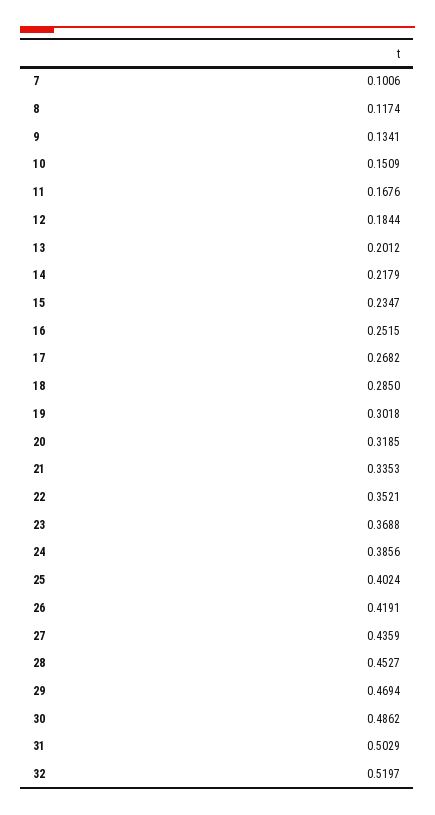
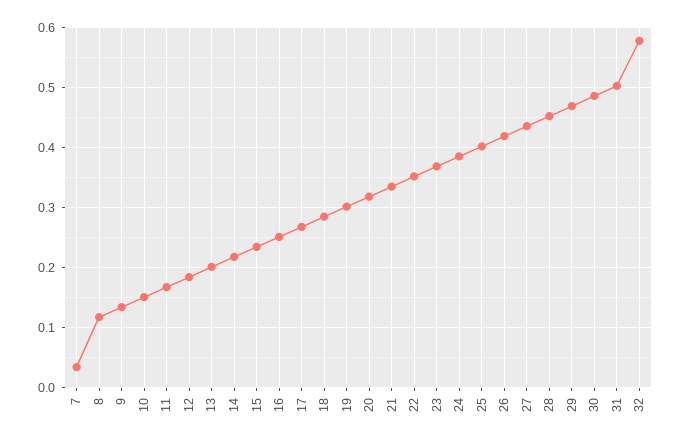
7: 0.1006 -> 0.04
32: 0.5197 -> 0.58

